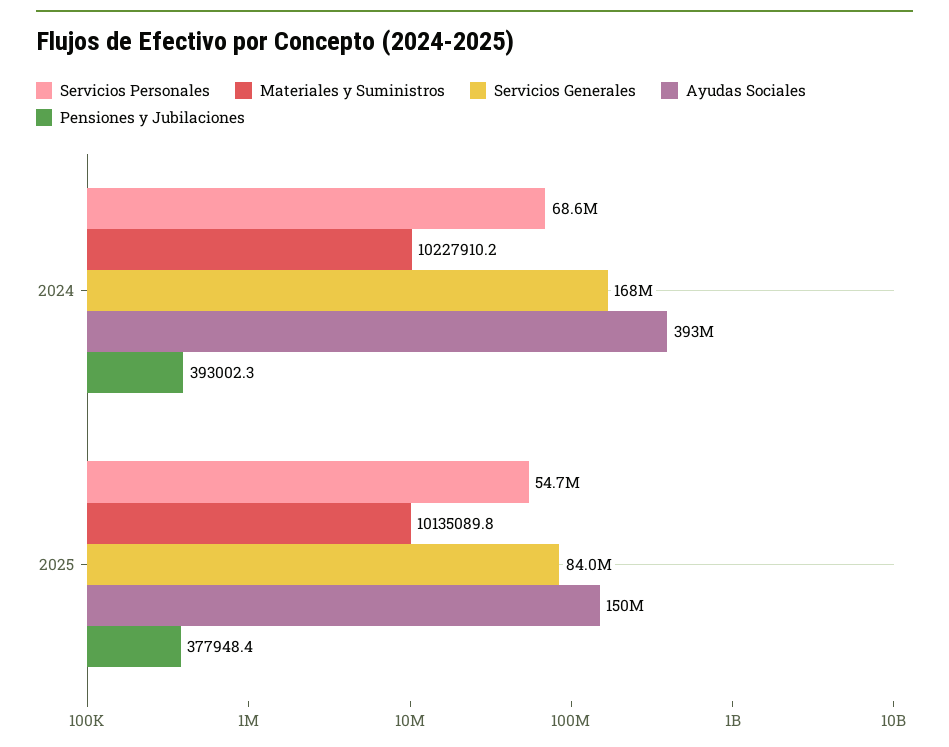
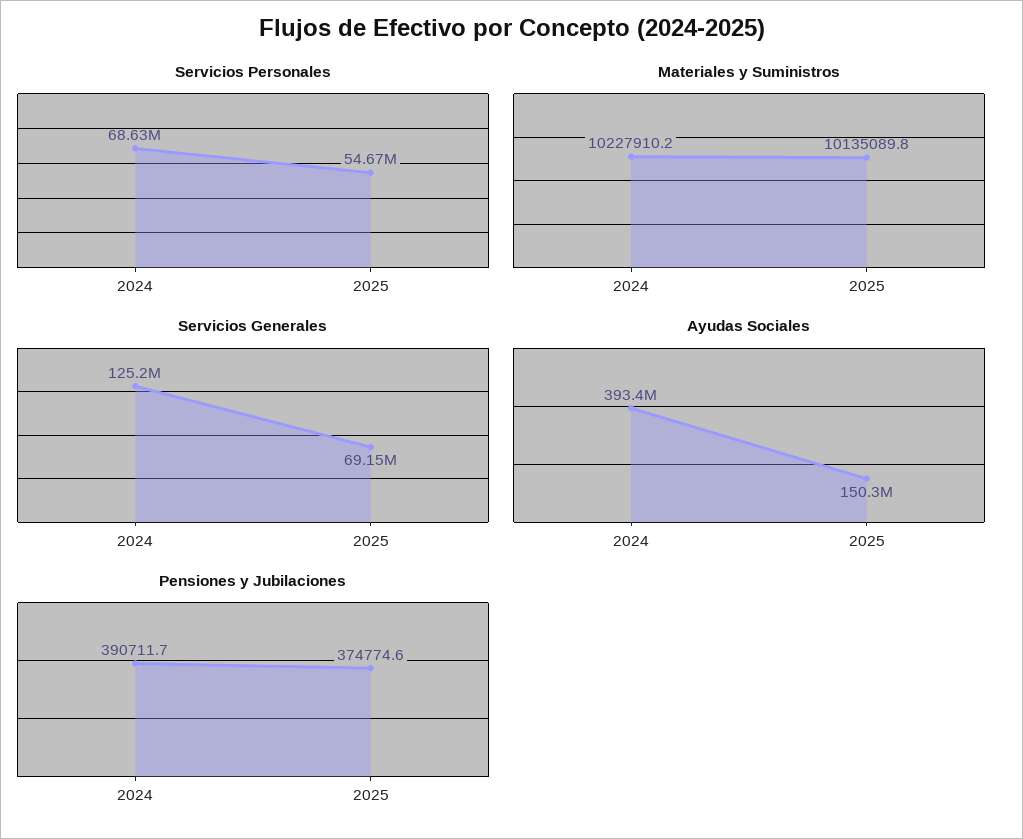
Servicios Generales, 2024: 168000000 -> 125200000
Pensiones y Jubilaciones, 2024: 393002.3 -> 390711.7
Servicios Generales, 2025: 84000000 -> 69150000
Pensiones y Jubilaciones, 2025: 377948.4 -> 374774.6

